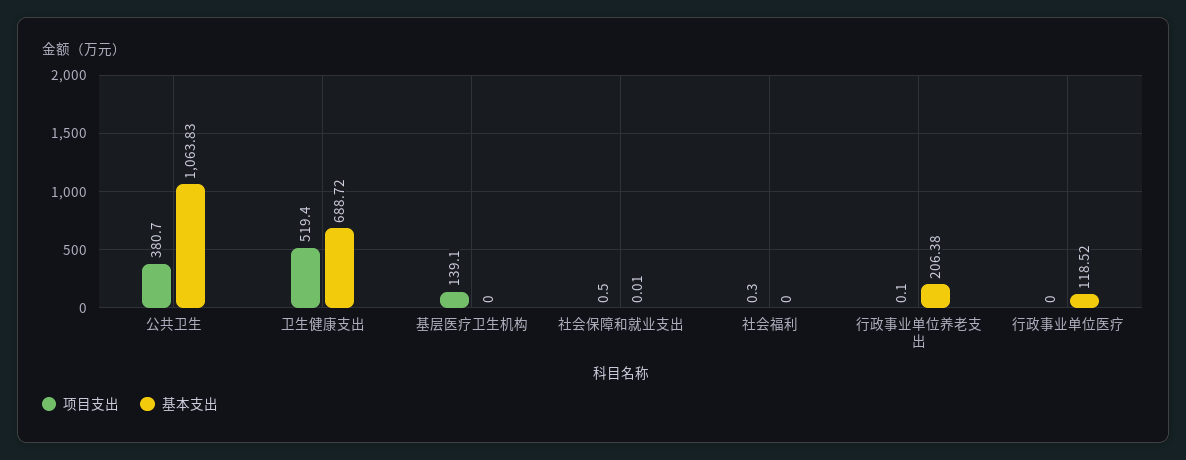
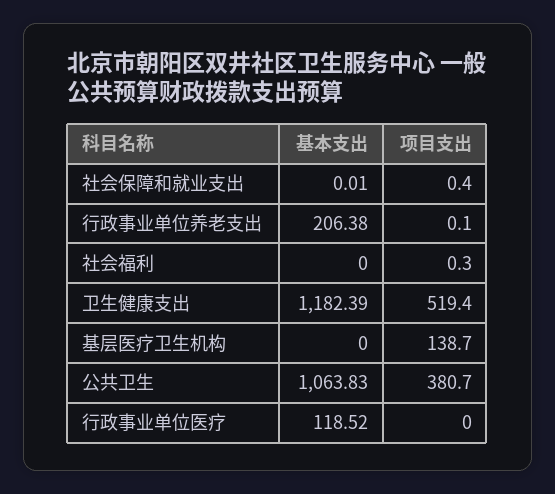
基本支出, 卫生健康支出: 688.72 -> 1182.39
项目支出, 基层医疗卫生机构: 139.1 -> 138.7
项目支出, 社会保障和就业支出: 0.5 -> 0.4

